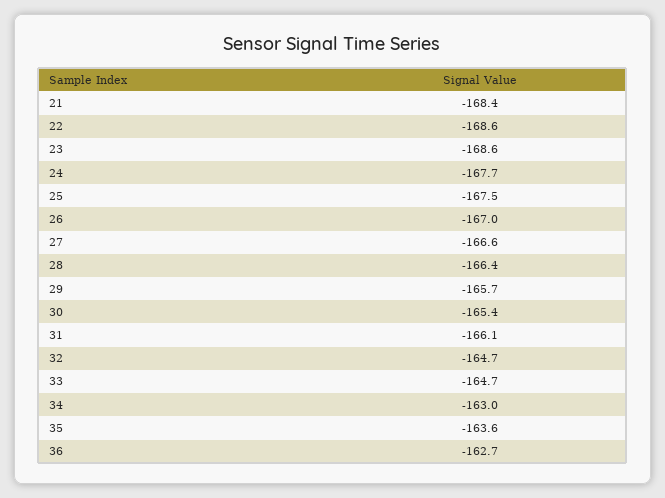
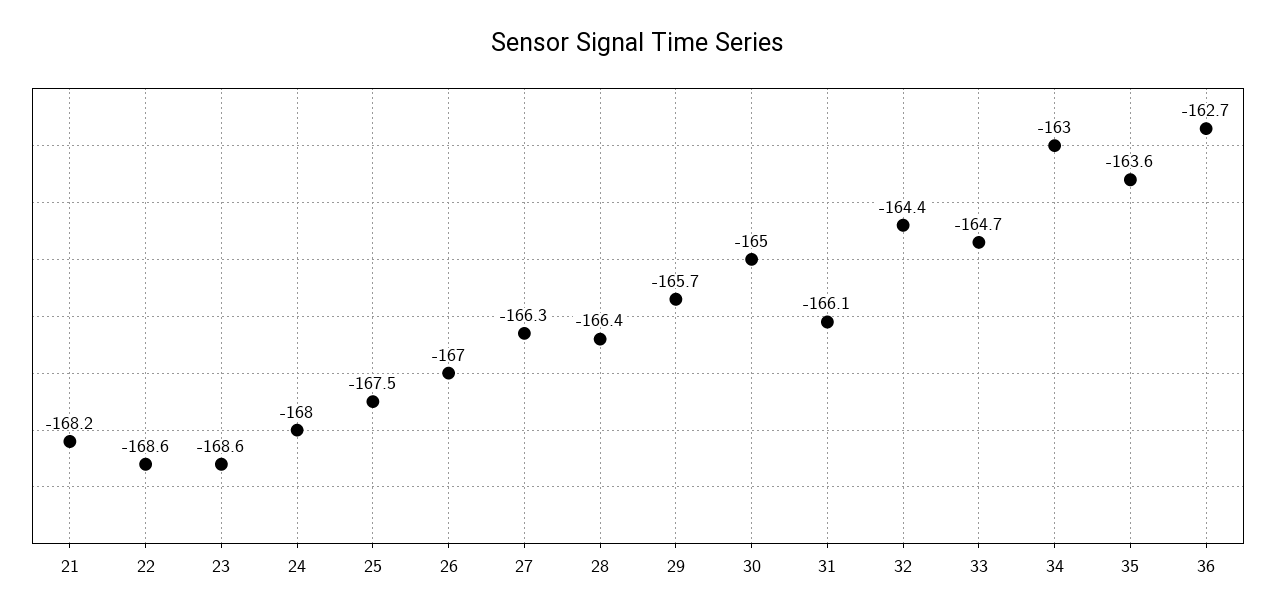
21: -168.4 -> -168.2
24: -167.7 -> -168
27: -166.6 -> -166.3
30: -165.4 -> -165
32: -164.7 -> -164.4

